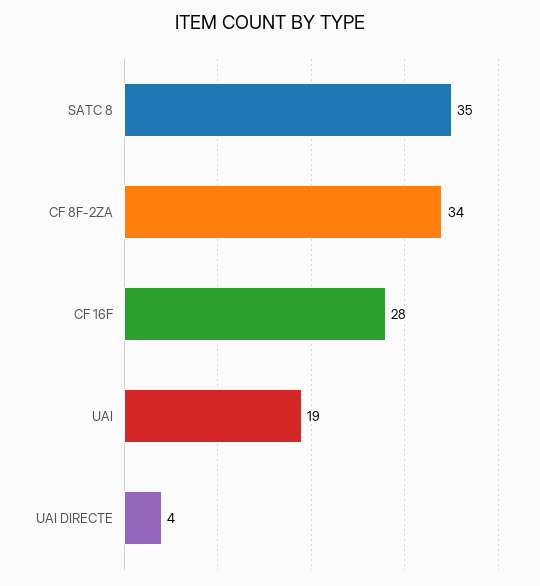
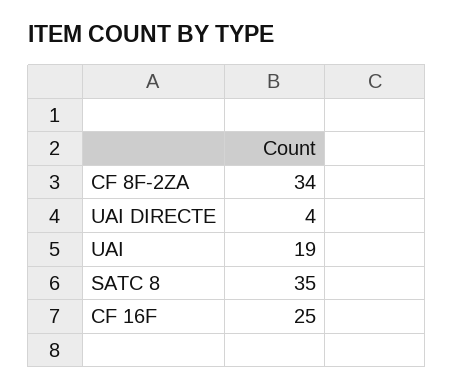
CF 16F: 28 -> 25

